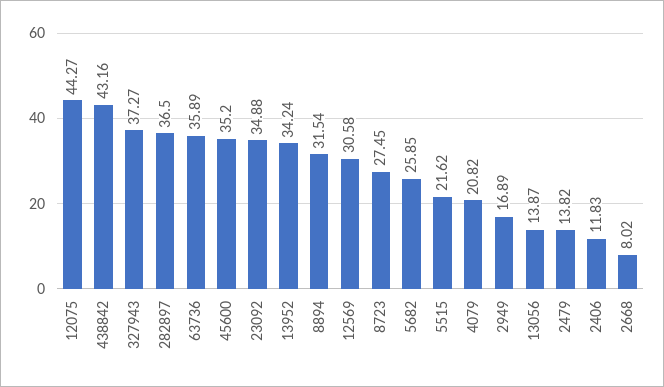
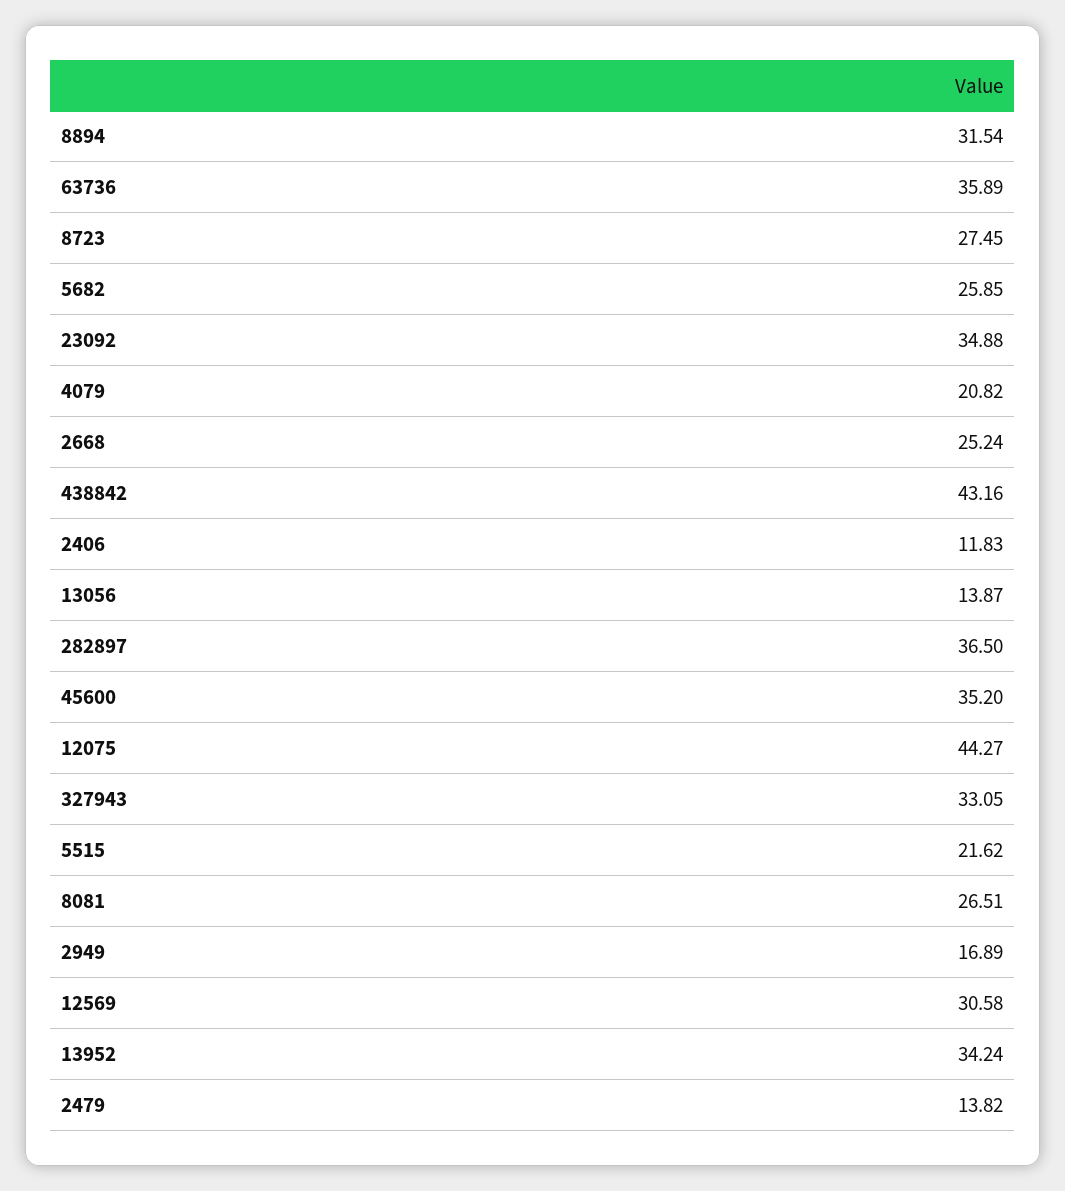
327943: 37.27 -> 33.05
2668: 8.02 -> 25.24
8081: none -> 26.51

